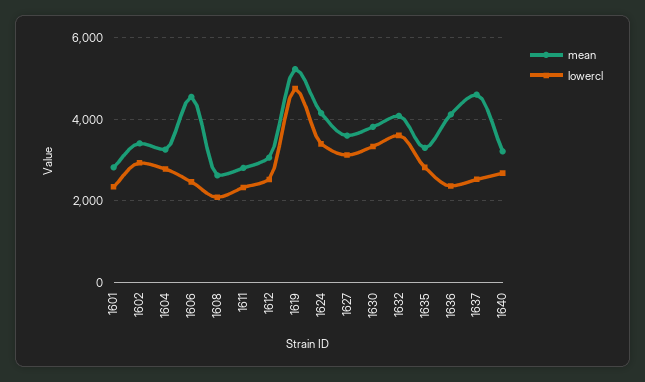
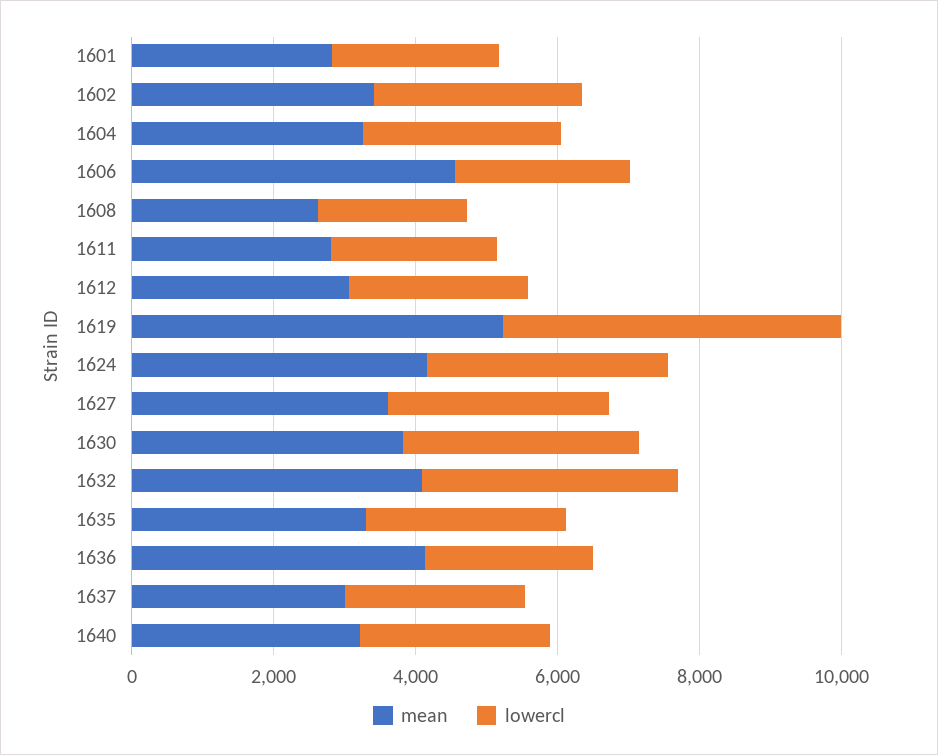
mean, 1637: 4600 -> 3000

